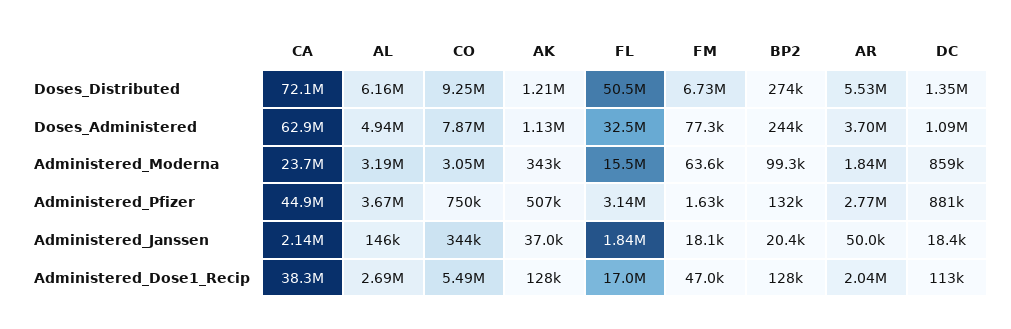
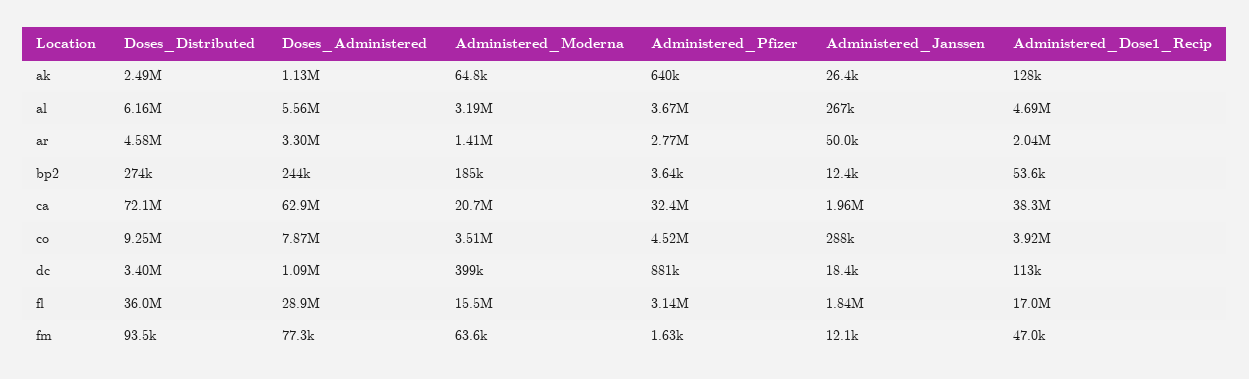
AK, Doses_Distributed: 1210000 -> 2490000
FL, Doses_Distributed: 50500000 -> 36000000
FM, Doses_Distributed: 6730000 -> 93500
AR, Doses_Distributed: 5530000 -> 4580000
DC, Doses_Distributed: 1350000 -> 3400000
AL, Doses_Administered: 4940000 -> 5560000
FL, Doses_Administered: 32500000 -> 28900000
AR, Doses_Administered: 3700000 -> 3300000
CA, Administered_Moderna: 23700000 -> 20700000
CO, Administered_Moderna: 3050000 -> 3510000
AK, Administered_Moderna: 343000 -> 64800
BP2, Administered_Moderna: 99300 -> 185000
AR, Administered_Moderna: 1840000 -> 1410000
DC, Administered_Moderna: 859000 -> 399000
CA, Administered_Pfizer: 44900000 -> 32400000
CO, Administered_Pfizer: 750000 -> 4520000
AK, Administered_Pfizer: 507000 -> 640000
BP2, Administered_Pfizer: 132000 -> 3640
CA, Administered_Janssen: 2140000 -> 1960000
AL, Administered_Janssen: 146000 -> 267000
CO, Administered_Janssen: 344000 -> 288000
AK, Administered_Janssen: 37000 -> 26400
FM, Administered_Janssen: 18100 -> 12100
BP2, Administered_Janssen: 20400 -> 12400
AL, Administered_Dose1_Recip: 2690000 -> 4690000
CO, Administered_Dose1_Recip: 5490000 -> 3920000
BP2, Administered_Dose1_Recip: 128000 -> 53600

